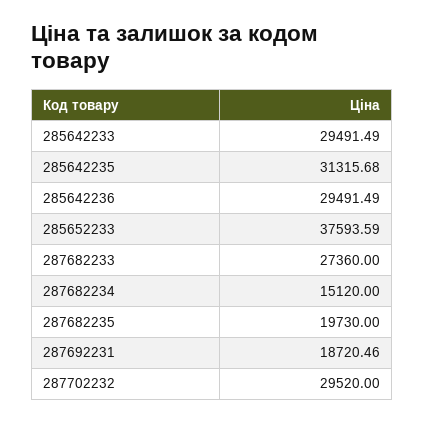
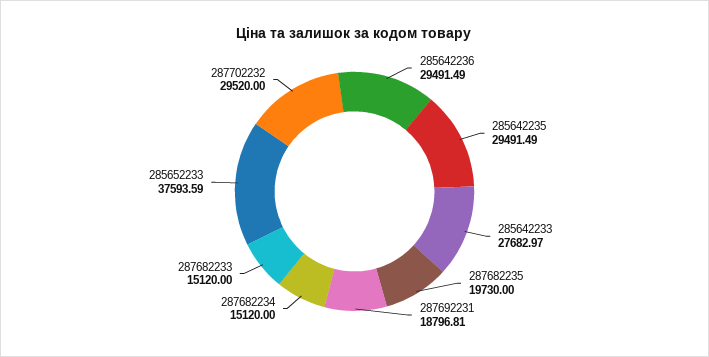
285642233: 29491.49 -> 27682.97
285642235: 31315.68 -> 29491.49
287682233: 27360 -> 15120
287692231: 18720.46 -> 18796.81

